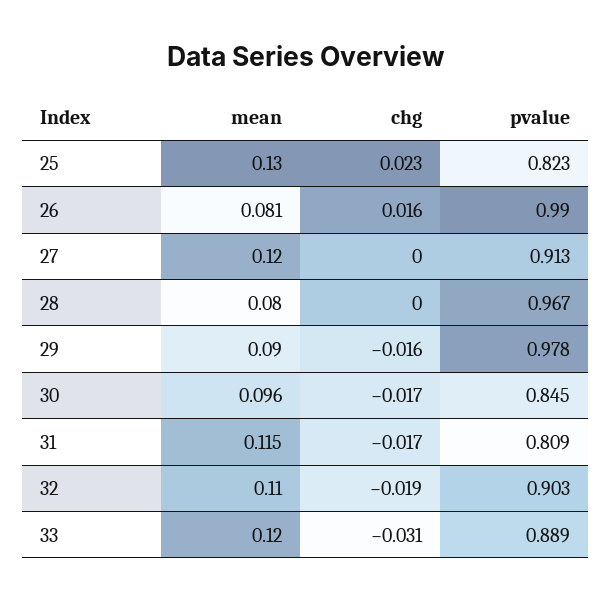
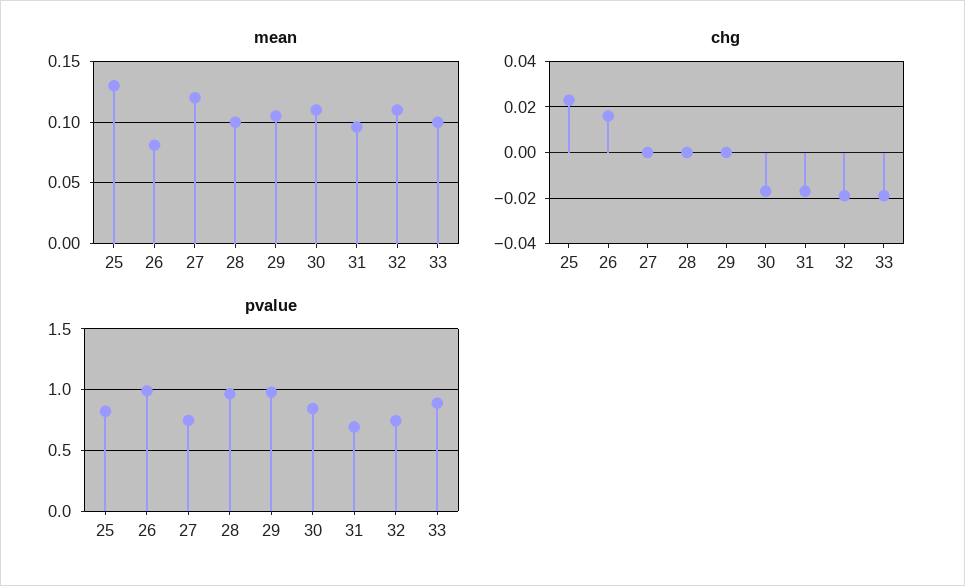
pvalue, 27: 0.913 -> 0.75
mean, 28: 0.08 -> 0.1
mean, 29: 0.09 -> 0.105
chg, 29: -0.016 -> 0
mean, 30: 0.096 -> 0.11
mean, 31: 0.115 -> 0.095
pvalue, 31: 0.809 -> 0.7
pvalue, 32: 0.903 -> 0.75
mean, 33: 0.12 -> 0.1
chg, 33: -0.031 -> -0.02

